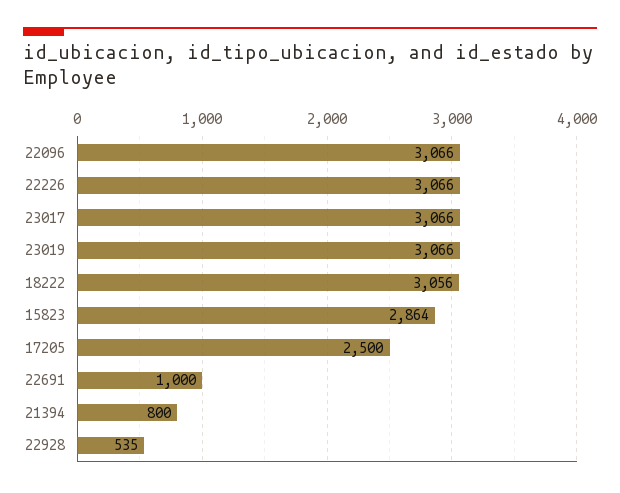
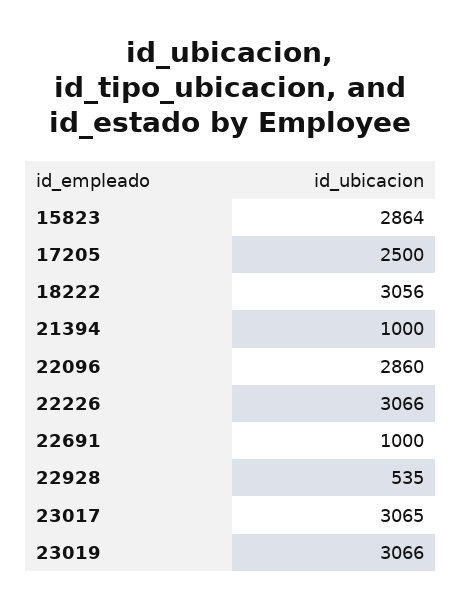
22096: 3066 -> 2860
23017: 3066 -> 3065
21394: 800 -> 1000

